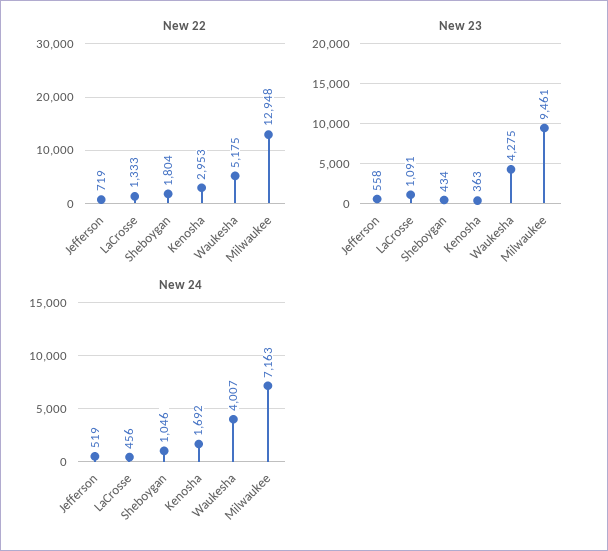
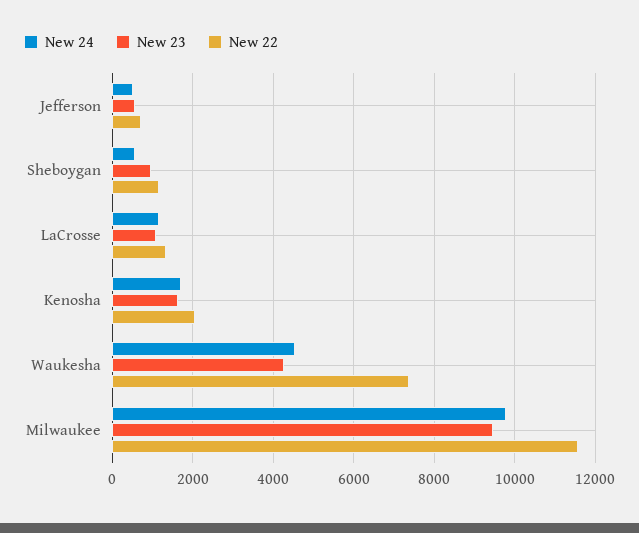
New 22, Sheboygan: 1804 -> 1200
New 22, Kenosha: 2953 -> 2000
New 22, Waukesha: 5175 -> 7400
New 22, Milwaukee: 12948 -> 11600
New 23, Sheboygan: 434 -> 1000
New 23, Kenosha: 363 -> 1600
New 24, LaCrosse: 456 -> 1200
New 24, Sheboygan: 1046 -> 600
New 24, Waukesha: 4007 -> 4600
New 24, Milwaukee: 7163 -> 9800

